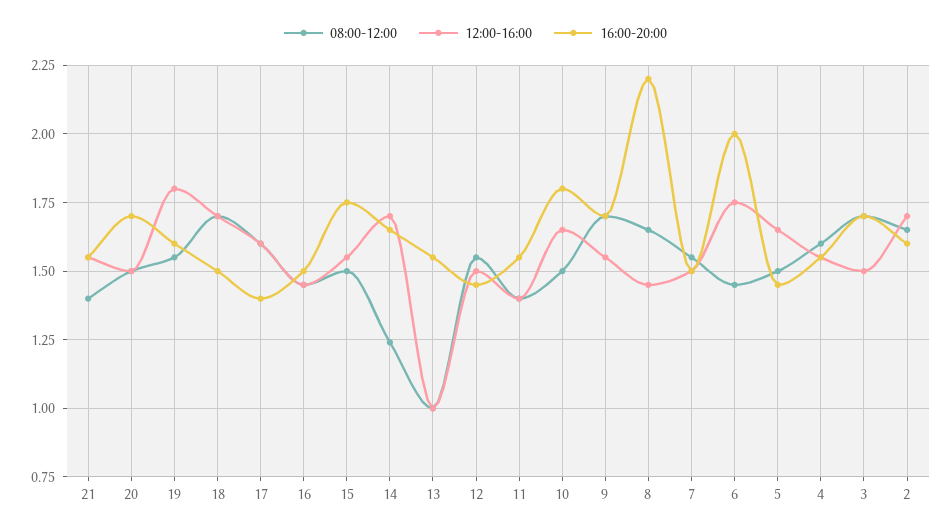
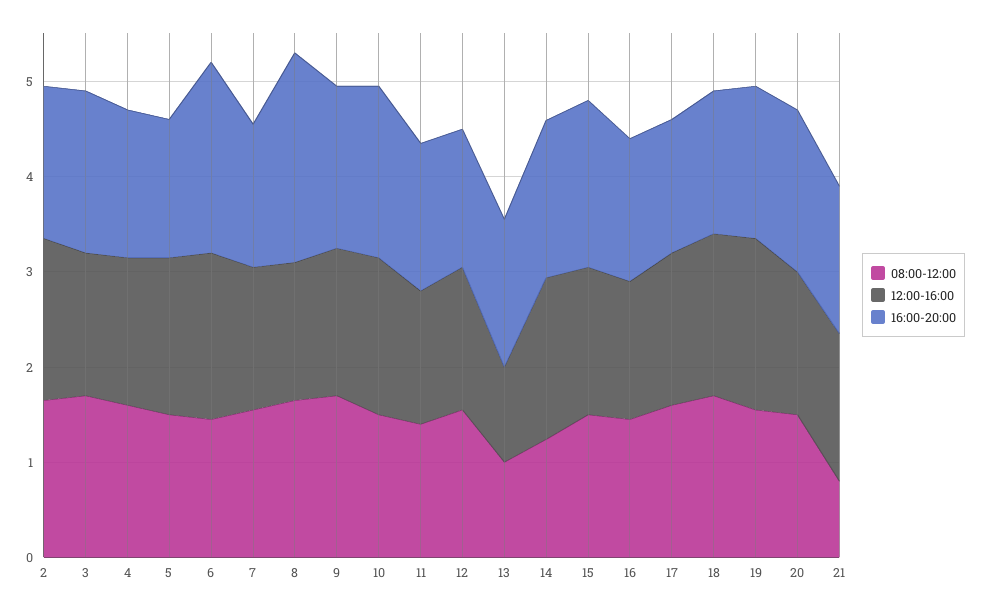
08:00-12:00, 21: 1.4 -> 0.8

